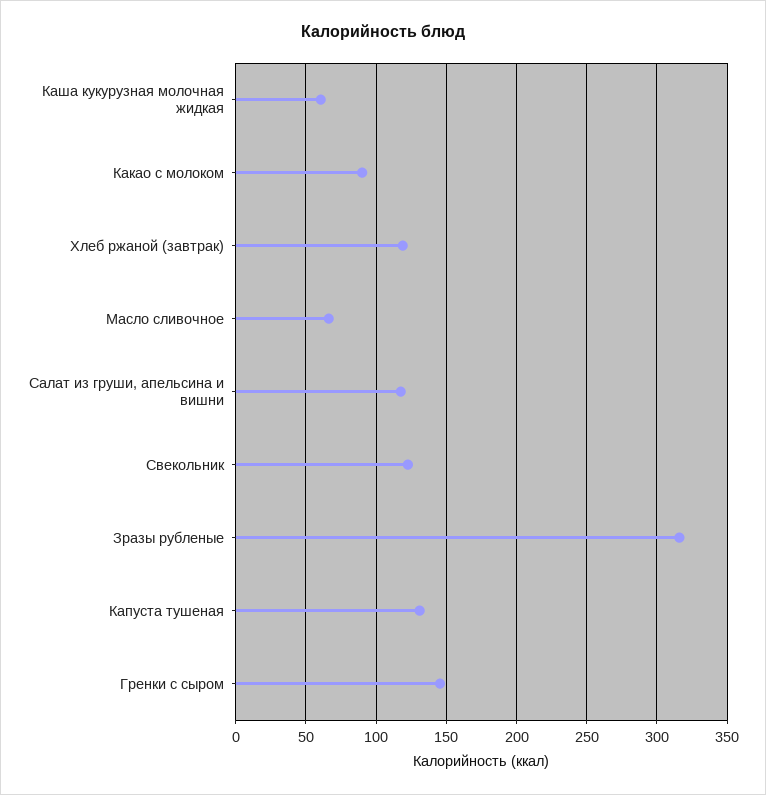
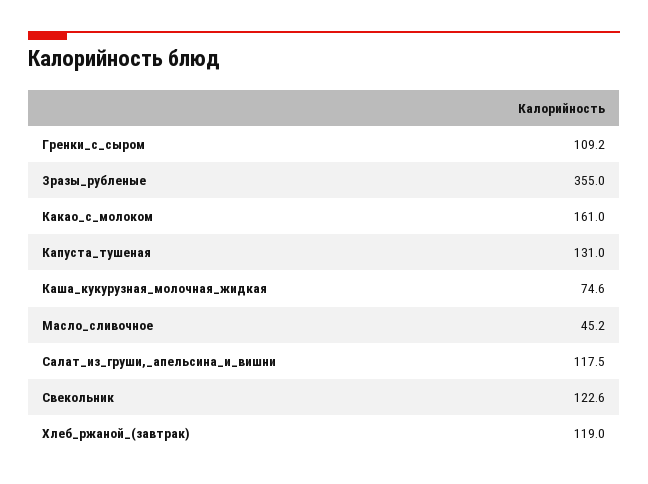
Каша кукурузная молочная жидкая: 60 -> 74.6
Какао с молоком: 90 -> 161
Масло сливочное: 65 -> 45.2
Зразы рубленые: 315 -> 355
Гренки с сыром: 145 -> 109.2

